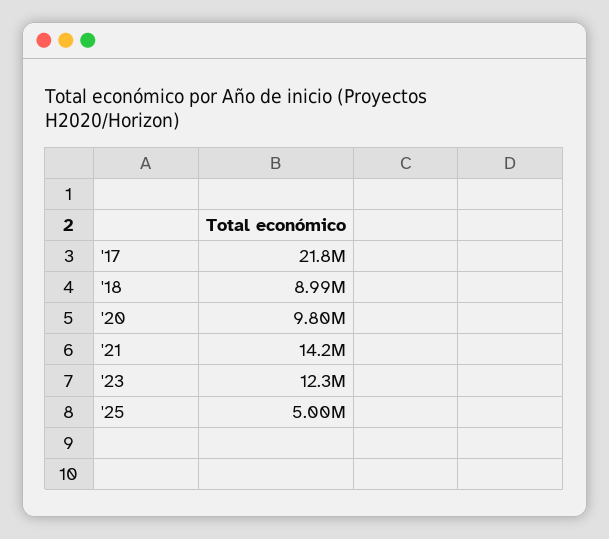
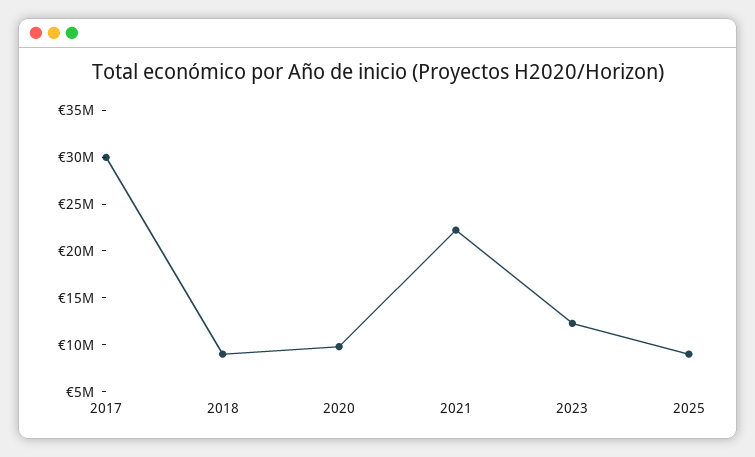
'17: 21800000 -> 30000000
'21: 14200000 -> 22000000
'25: 5000000 -> 9000000

